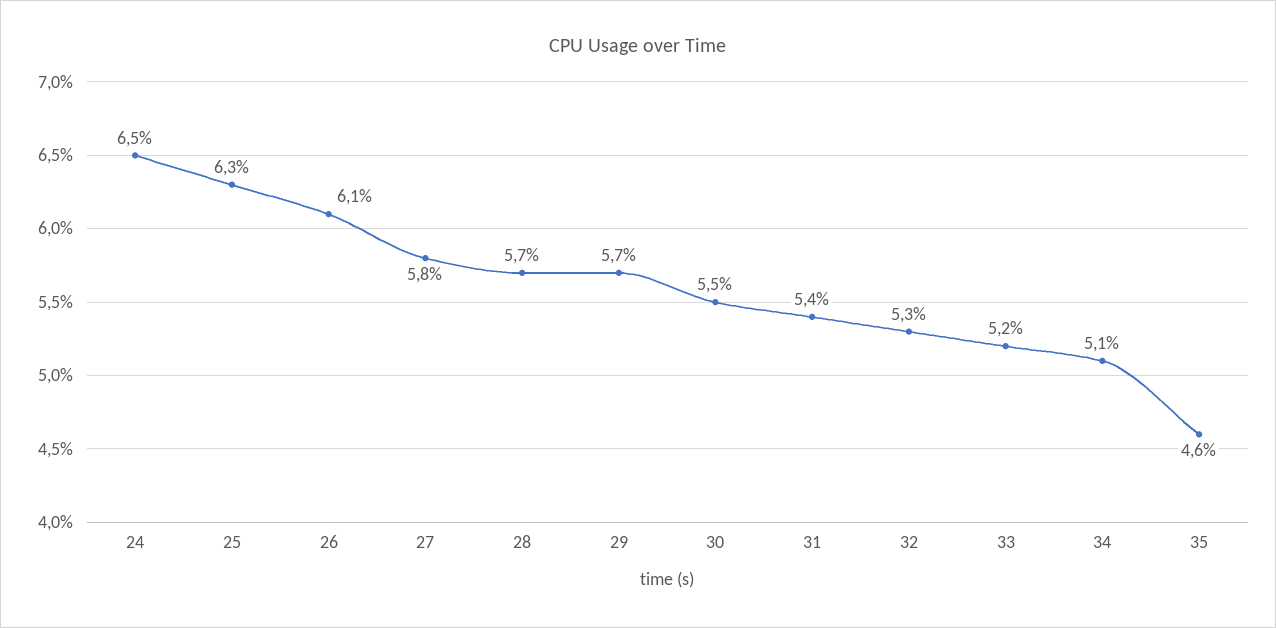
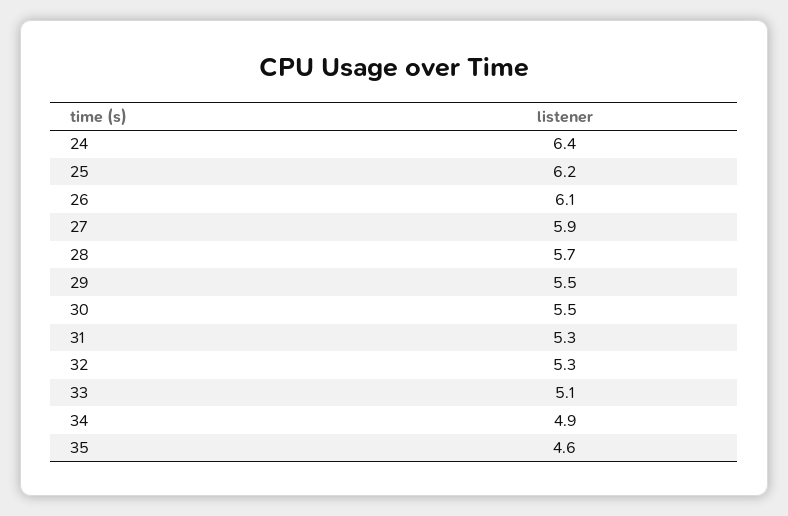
24: 6.5 -> 6.4
25: 6.3 -> 6.2
27: 5.8 -> 5.9
29: 5.7 -> 5.5
31: 5.4 -> 5.3
33: 5.2 -> 5.1
34: 5.1 -> 4.9

